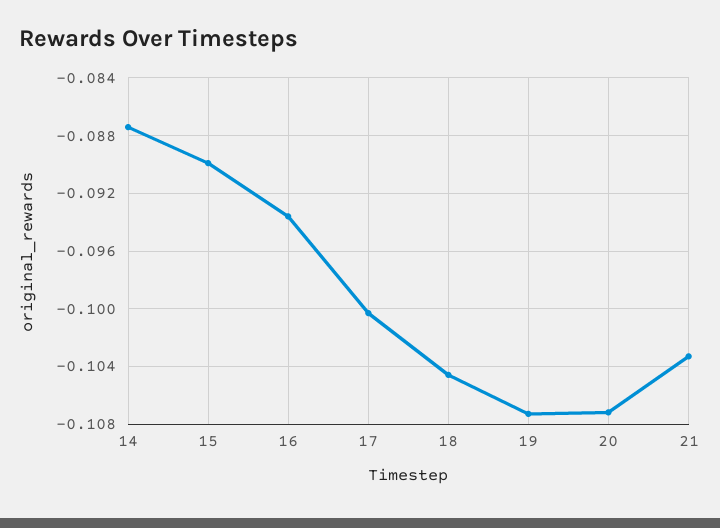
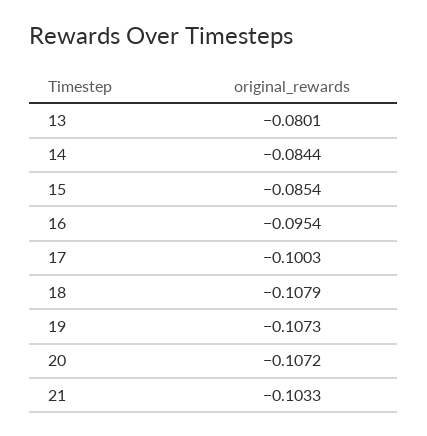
14: -0.0875 -> -0.0844
15: -0.09 -> -0.0854
16: -0.0935 -> -0.0954
18: -0.1045 -> -0.1079
13: none -> -0.0801

